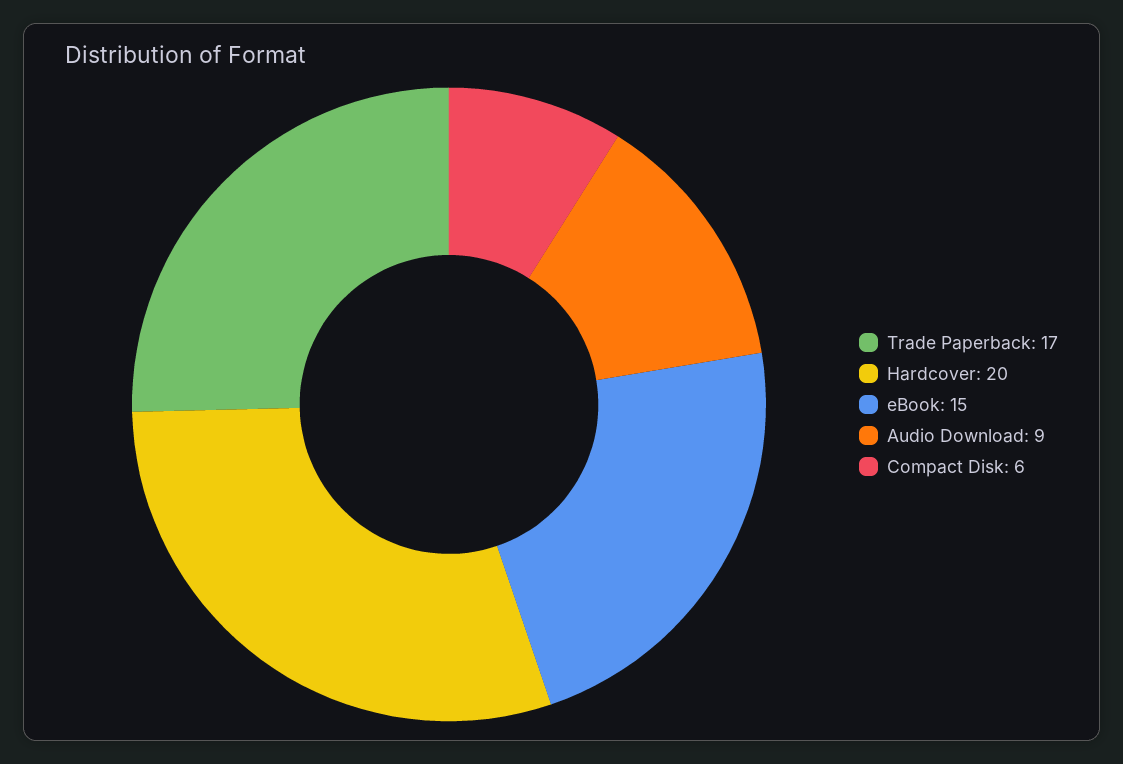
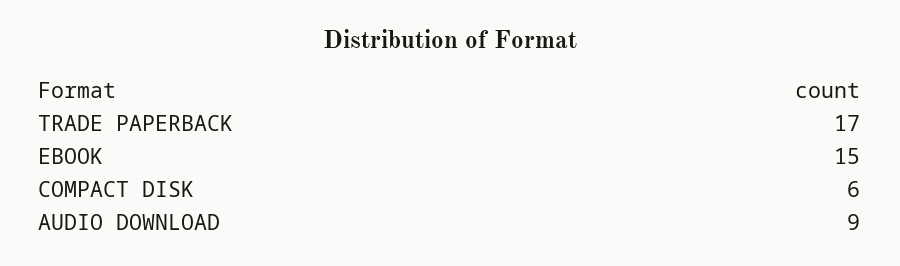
Hardcover: 20 -> none

